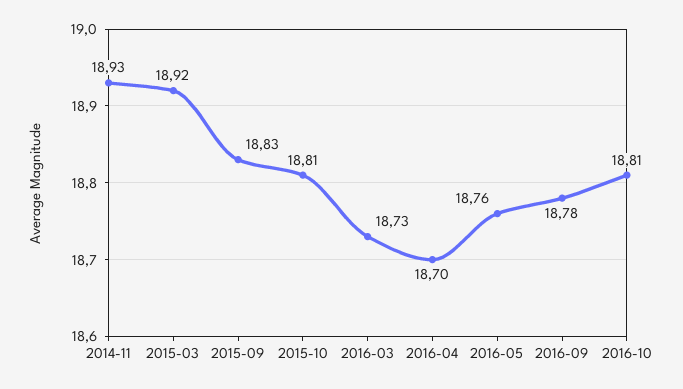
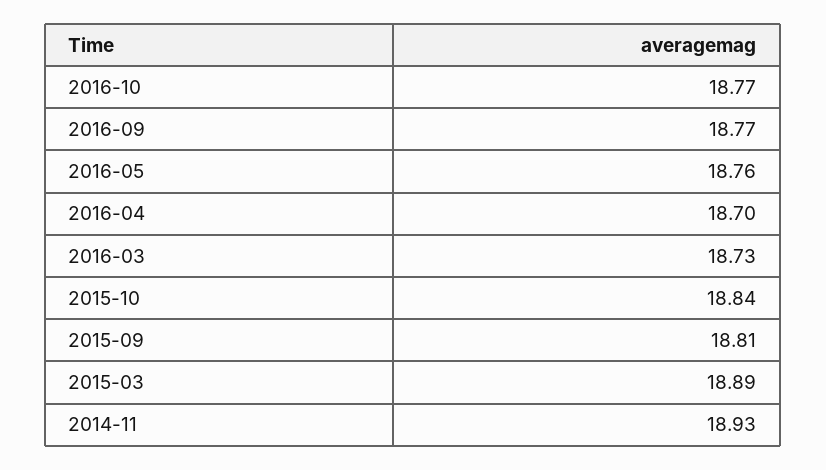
2015-03: 18.92 -> 18.89
2015-09: 18.83 -> 18.81
2015-10: 18.81 -> 18.84
2016-09: 18.78 -> 18.77
2016-10: 18.81 -> 18.77

